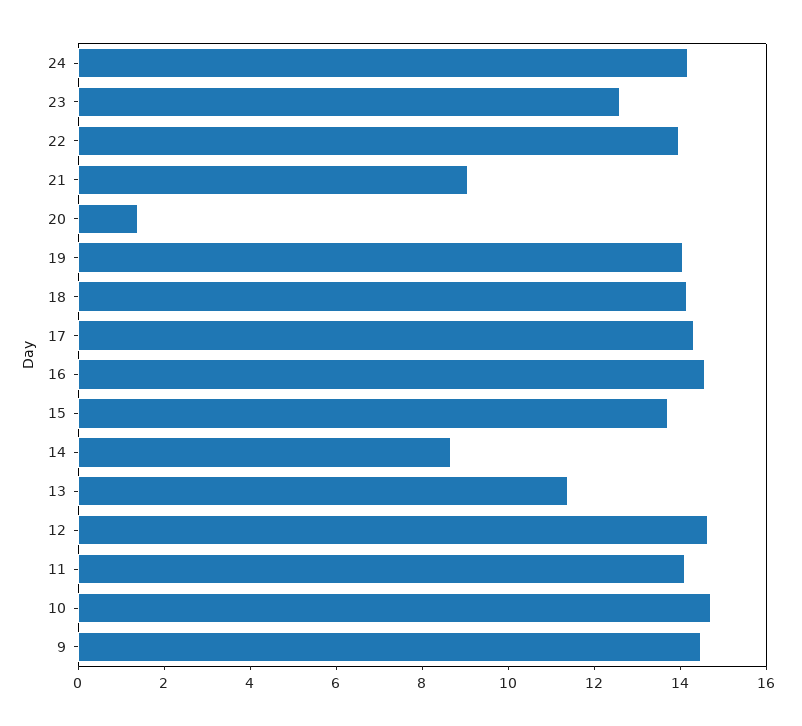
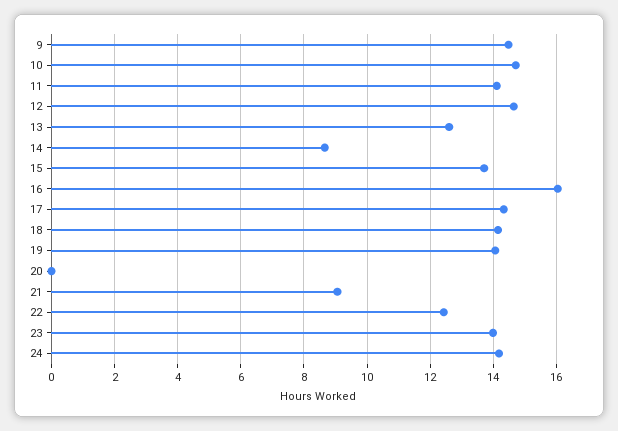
23: 12.5 -> 14
22: 14 -> 12.4
20: 1.5 -> 0
16: 14.5 -> 16
13: 11.5 -> 12.6

